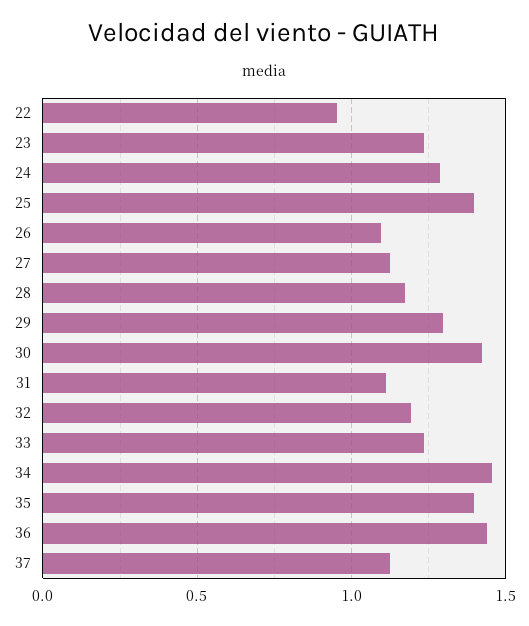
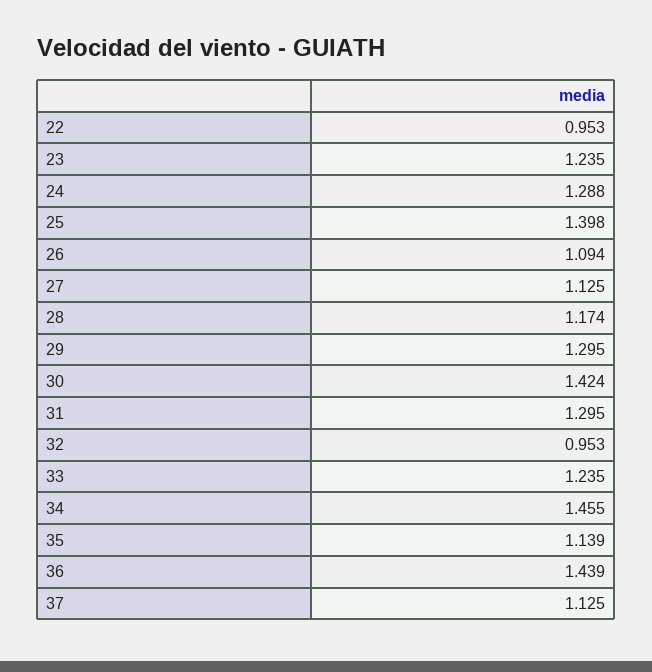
31: 1.1 -> 1.295
32: 1.2 -> 0.953
35: 1.4 -> 1.139

